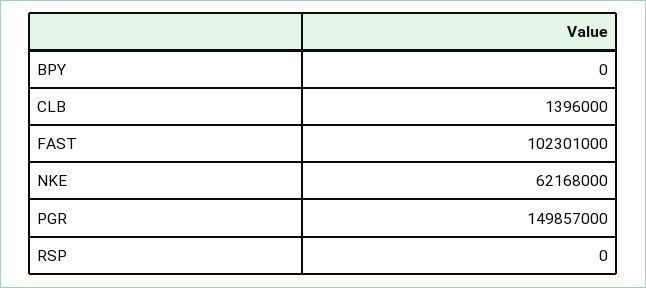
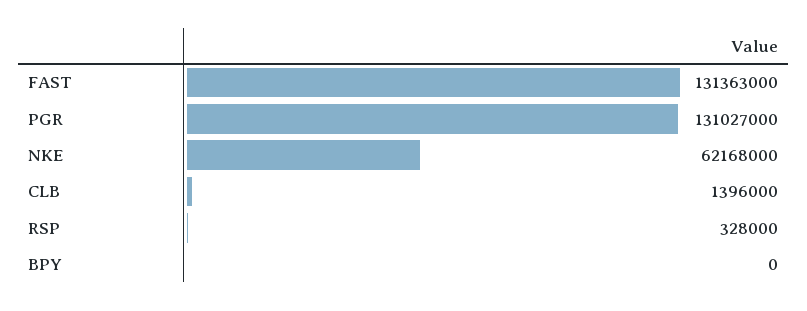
FAST: 102301000 -> 131363000
PGR: 149857000 -> 131027000
RSP: 0 -> 328000

